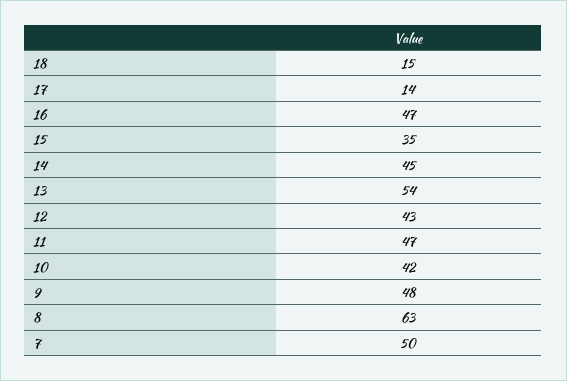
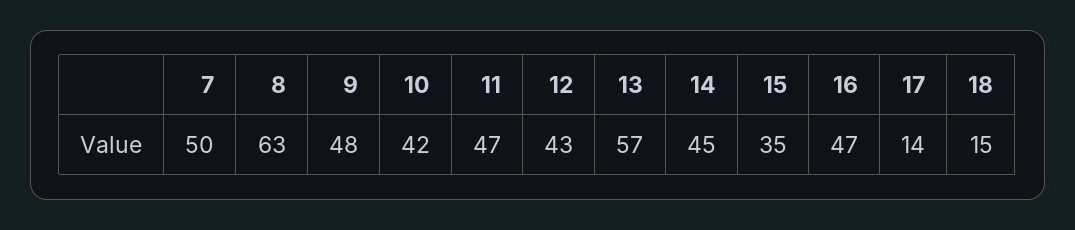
13: 54 -> 57

